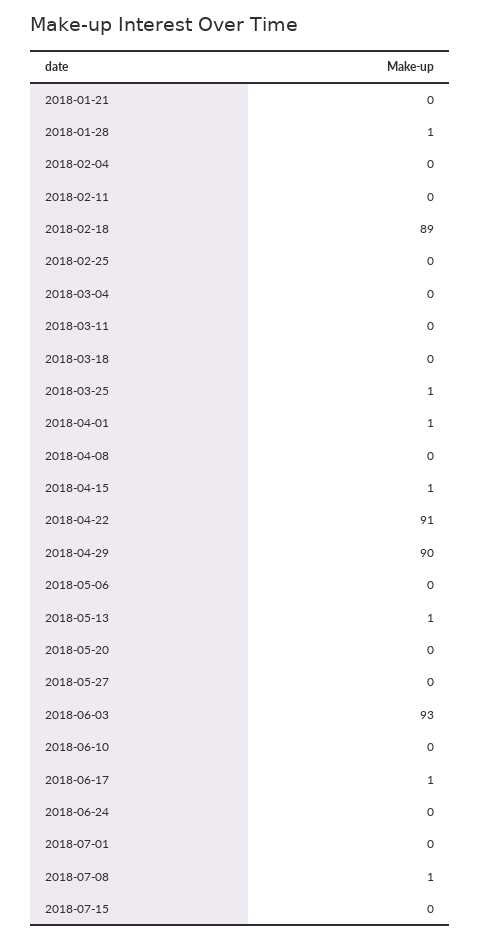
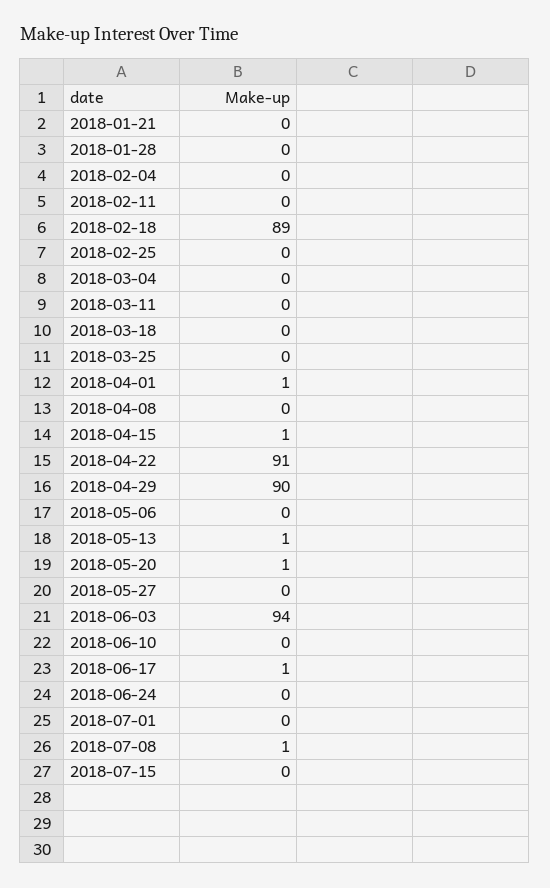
2018-01-28: 1 -> 0
2018-03-25: 1 -> 0
2018-05-20: 0 -> 1
2018-06-03: 93 -> 94

